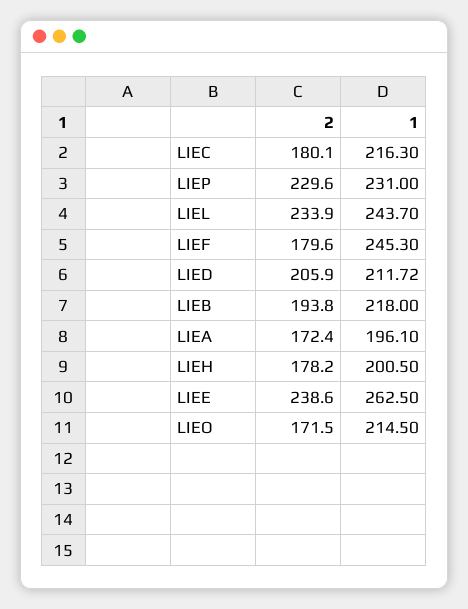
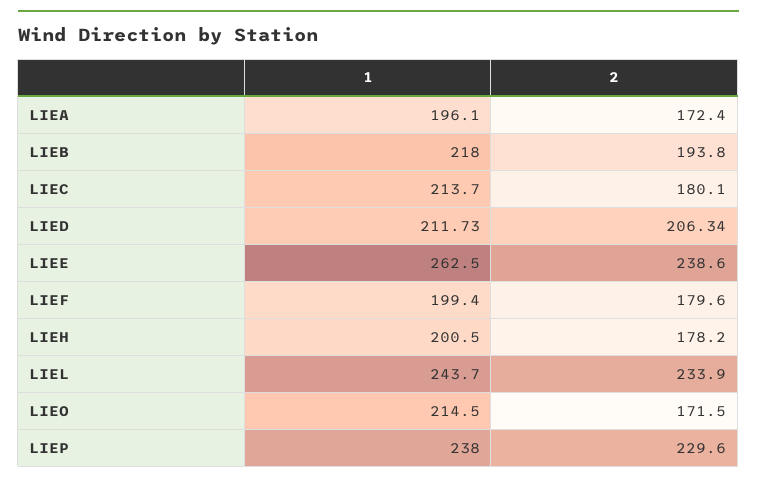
1, LIEC: 216.3 -> 213.7
1, LIEP: 231 -> 238
1, LIEF: 245.3 -> 199.4
2, LIED: 205.9 -> 206.34
1, LIED: 211.72 -> 211.73

